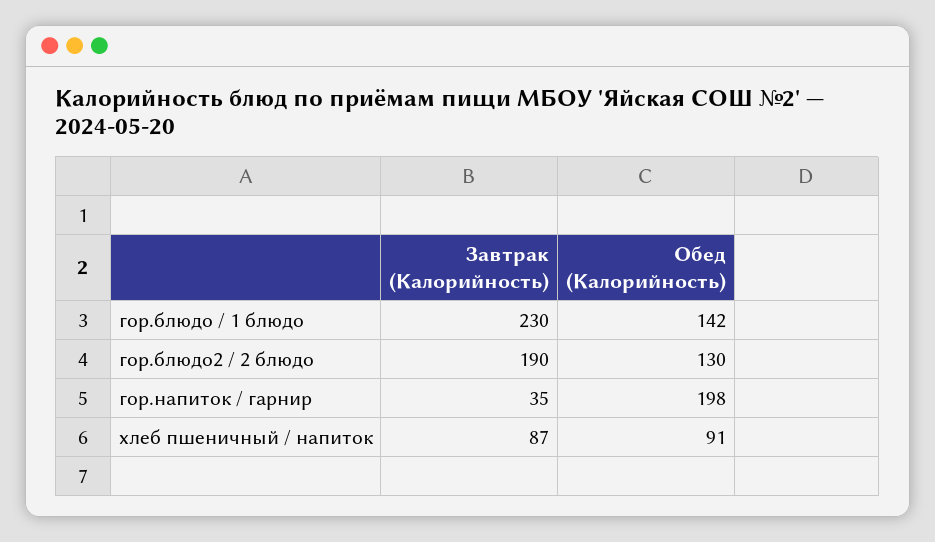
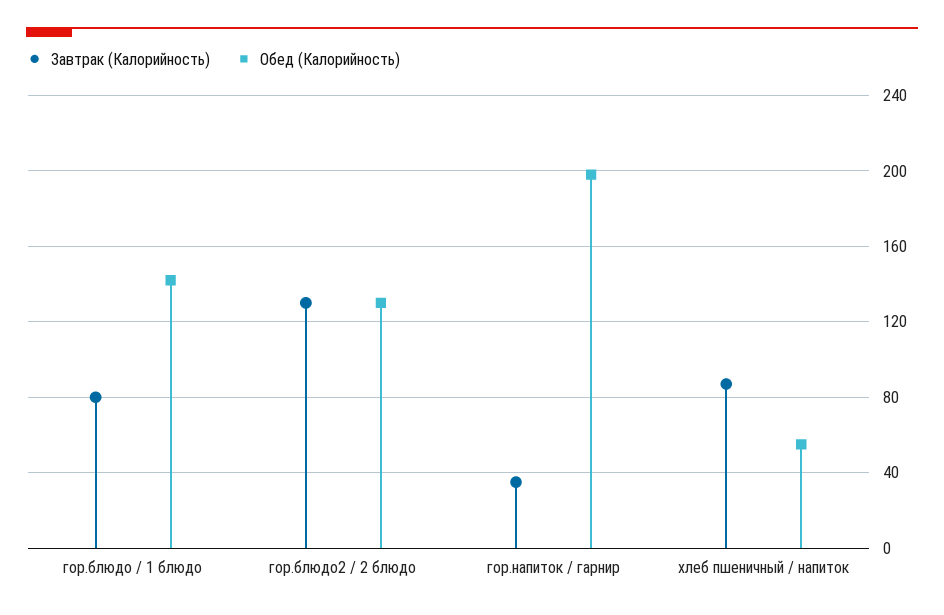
Завтрак (Калорийность), гор.блюдо / 1 блюдо: 230 -> 80
Завтрак (Калорийность), гор.блюдо2 / 2 блюдо: 190 -> 130
Обед (Калорийность), хлеб пшеничный / напиток: 91 -> 55

